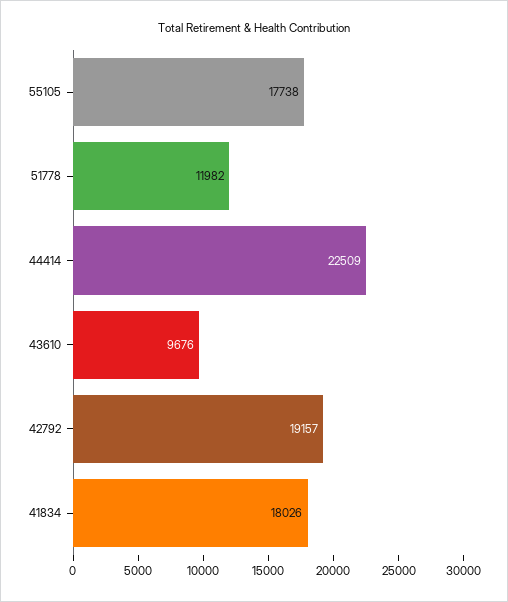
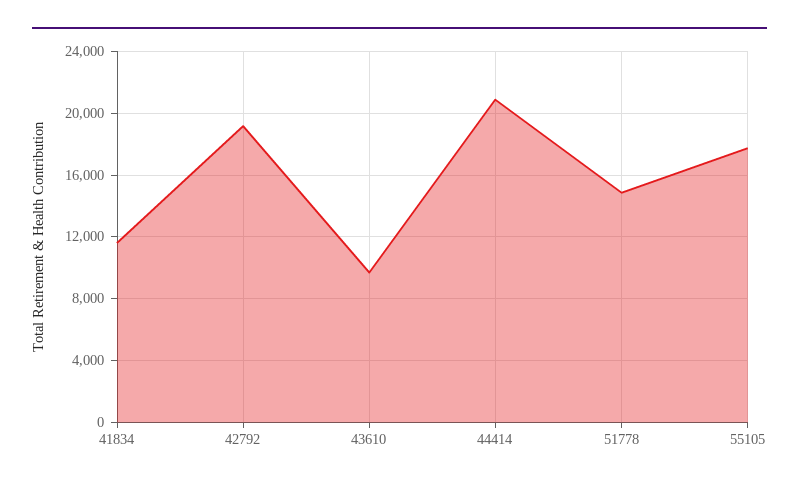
51778: 11982 -> 15000
44414: 22509 -> 21000
41834: 18026 -> 11500

